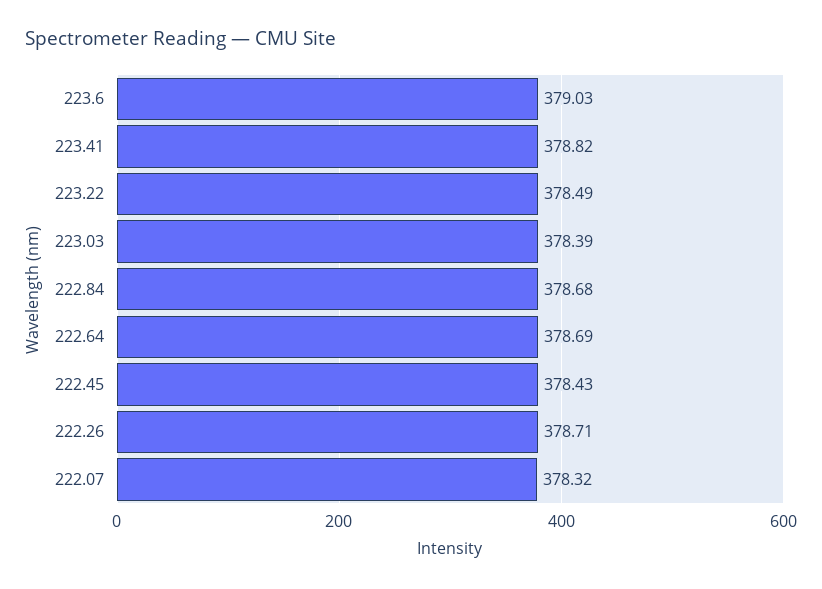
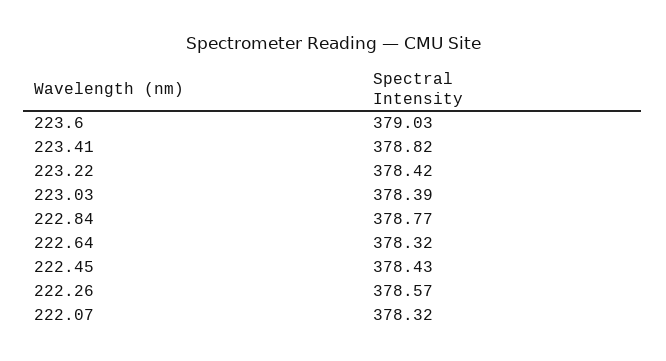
223.22: 378.49 -> 378.42
222.84: 378.68 -> 378.77
222.64: 378.69 -> 378.32
222.26: 378.71 -> 378.57

